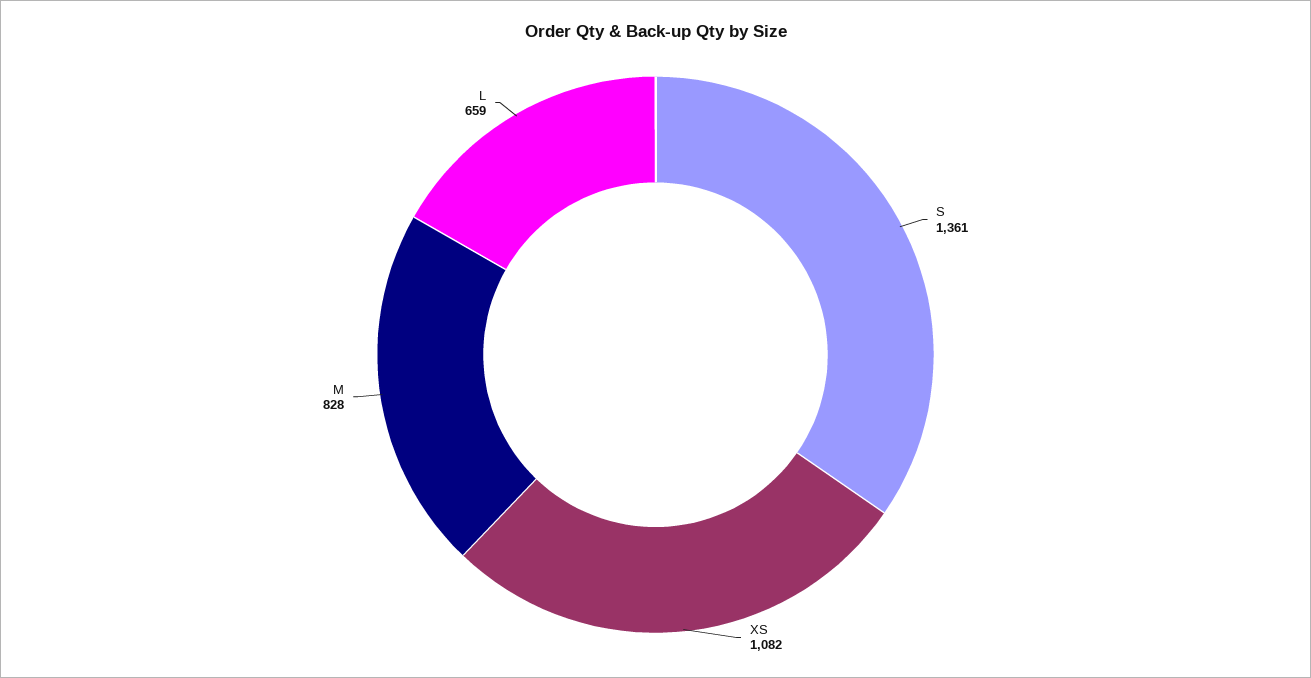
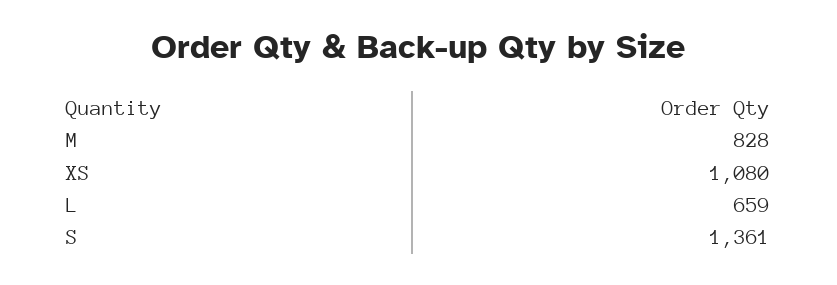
XS: 1082 -> 1080

